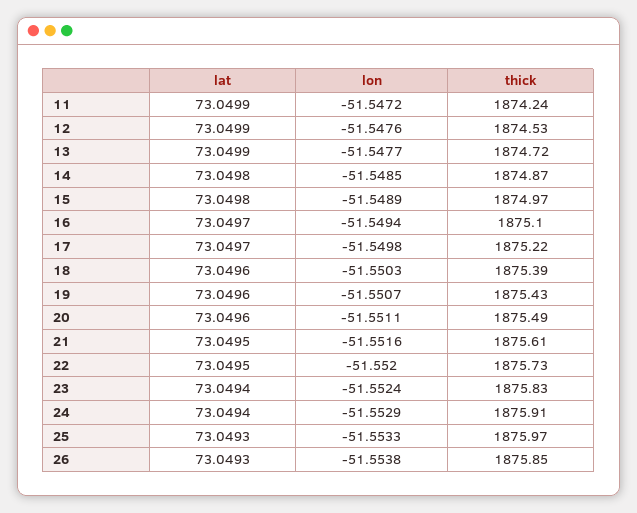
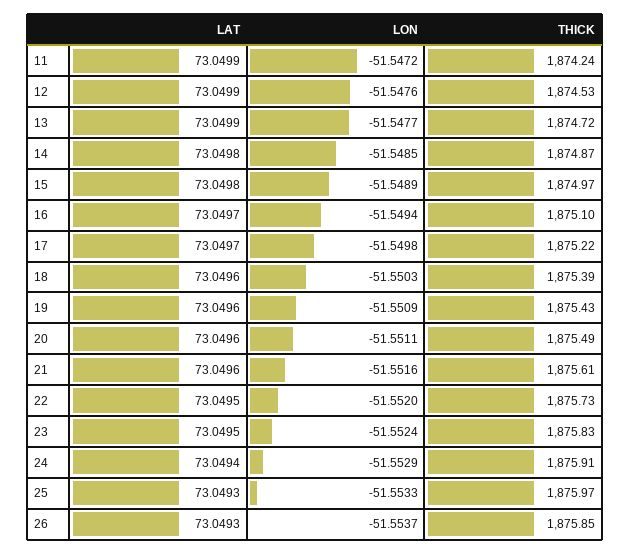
lon, 19: -51.5507 -> -51.5509
lat, 21: 73.0495 -> 73.0496
lat, 23: 73.0494 -> 73.0495
lon, 26: -51.5538 -> -51.5537

